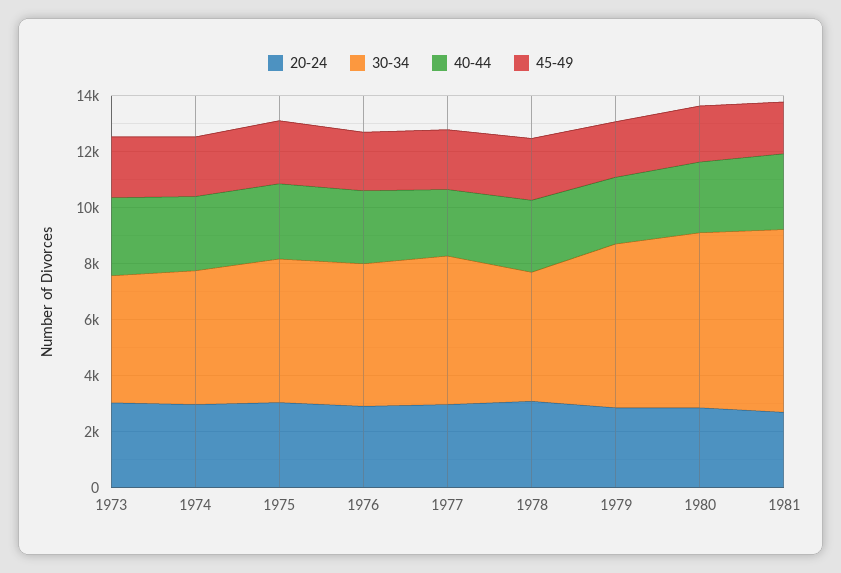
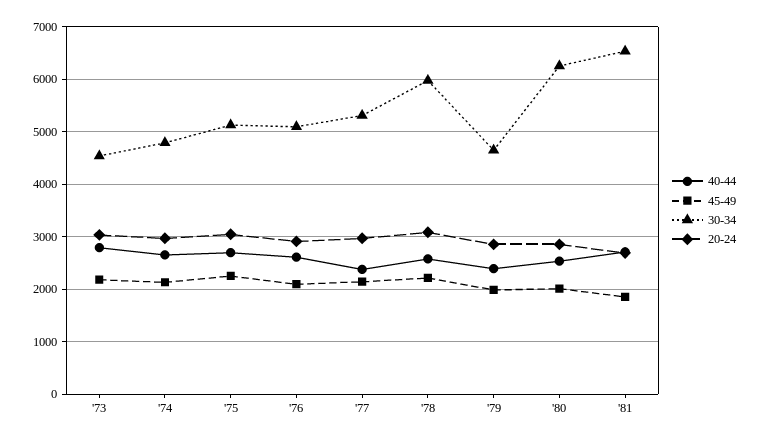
30-34, 1978: 4500 -> 6000
30-34, 1979: 6000 -> 4600

